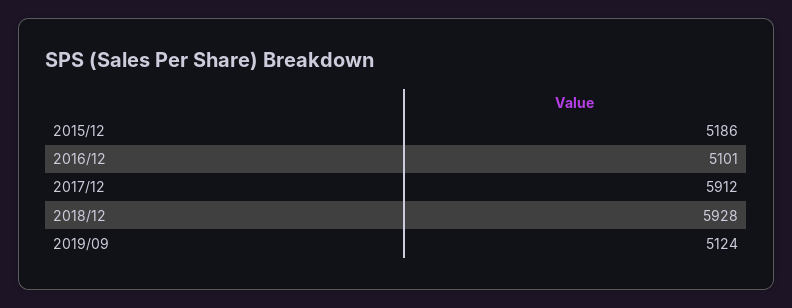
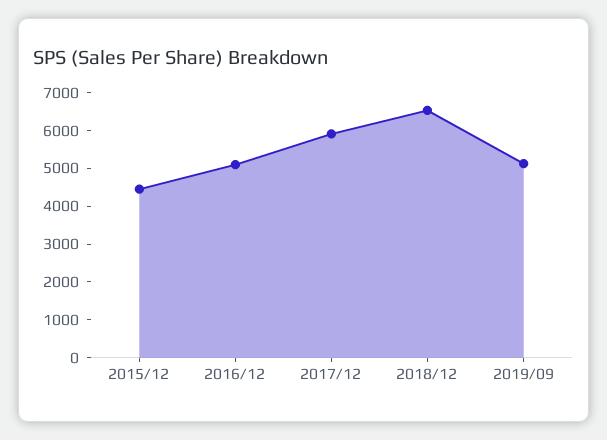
2015/12: 5186 -> 4500
2018/12: 5928 -> 6500

